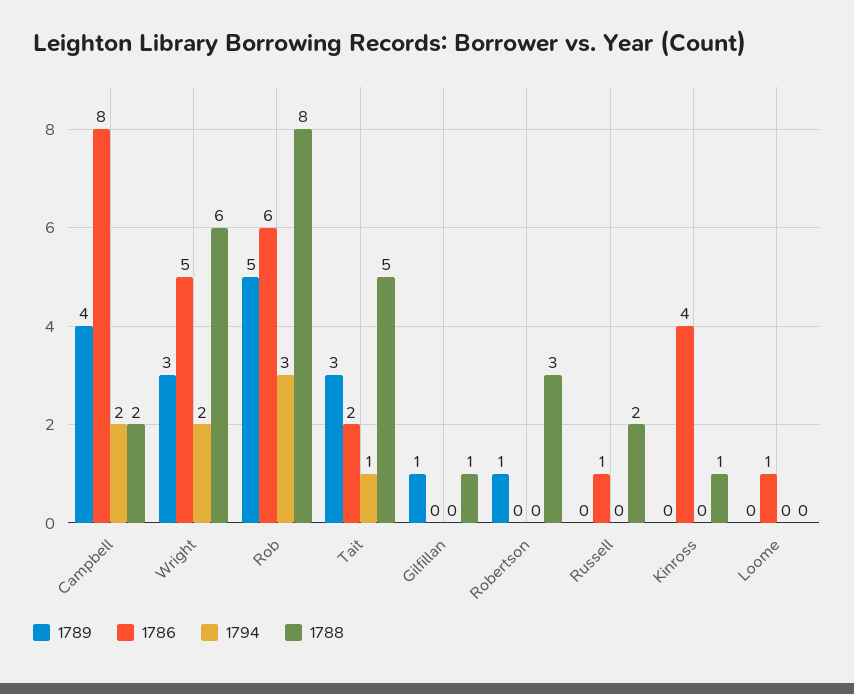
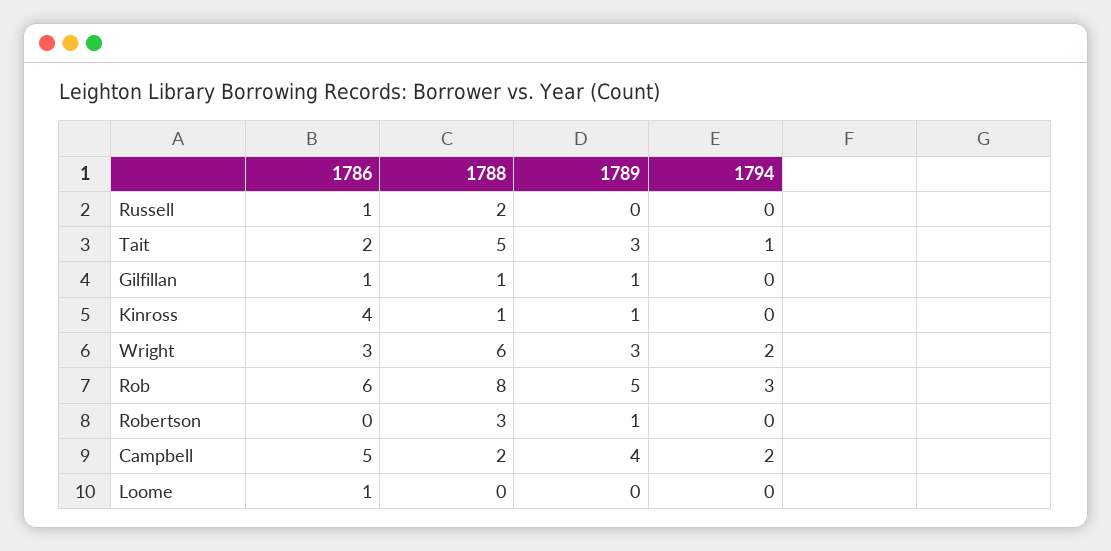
1786, Campbell: 8 -> 5
1786, Wright: 5 -> 3
1786, Gilfillan: 0 -> 1
1789, Kinross: 0 -> 1

